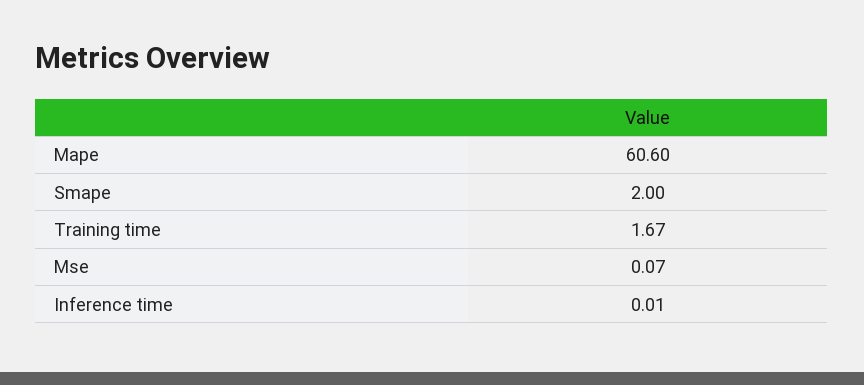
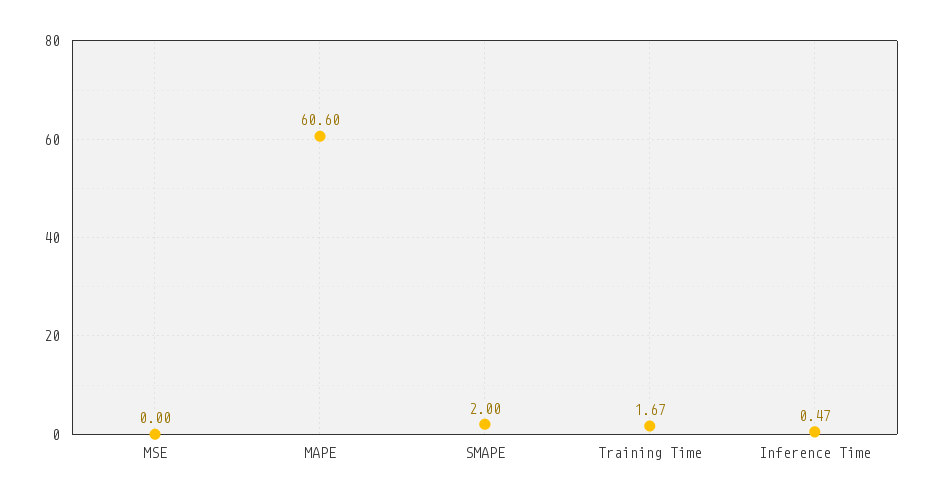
Mse: 0.07 -> 0
Inference time: 0.01 -> 0.47

